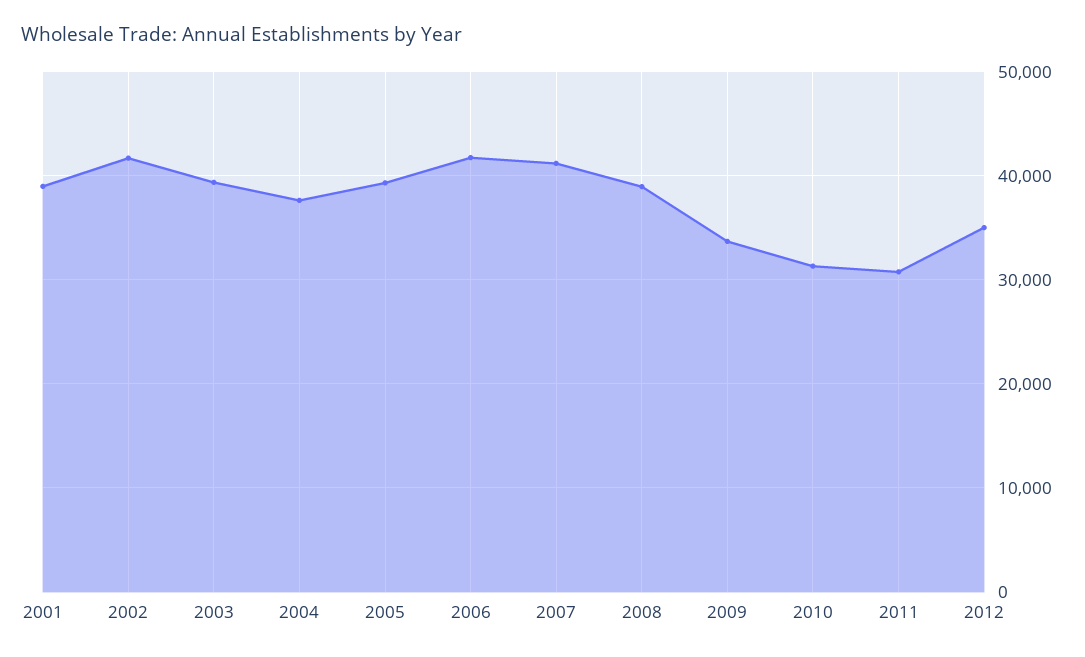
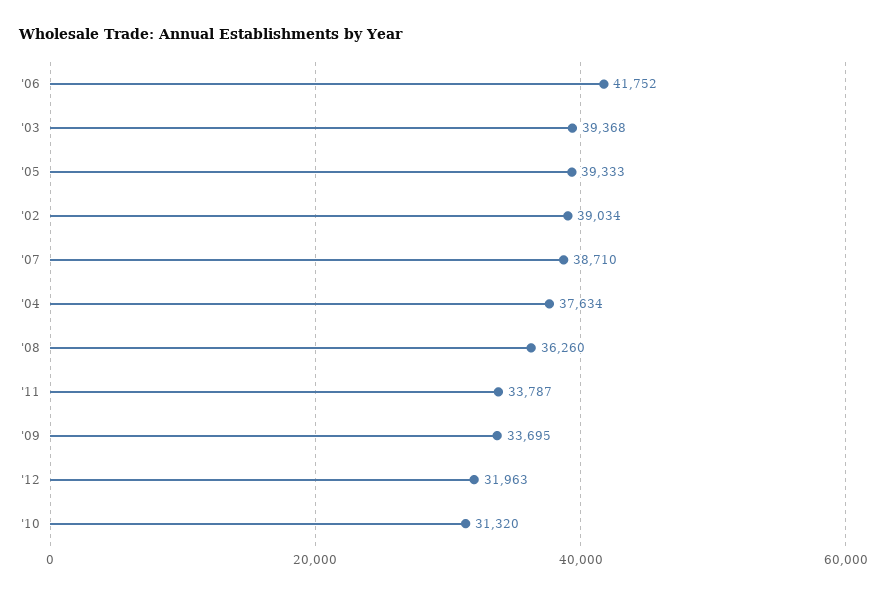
2001: 39000 -> none
2002: 42000 -> 39034
2007: 41000 -> 38710
2008: 39000 -> 36260
2011: 31000 -> 33787
2012: 35000 -> 31963

